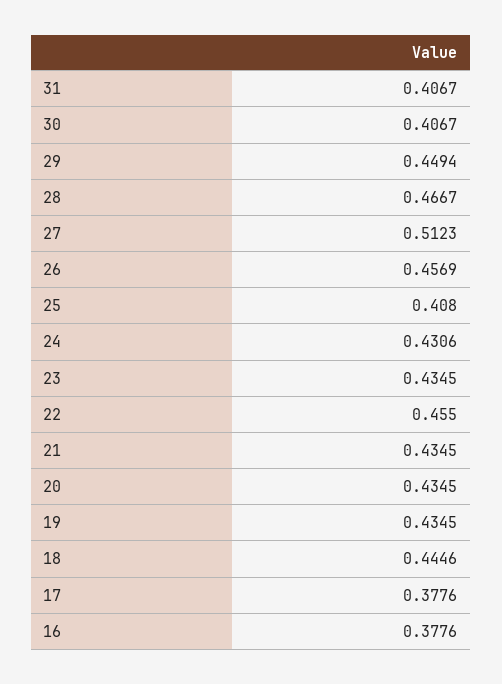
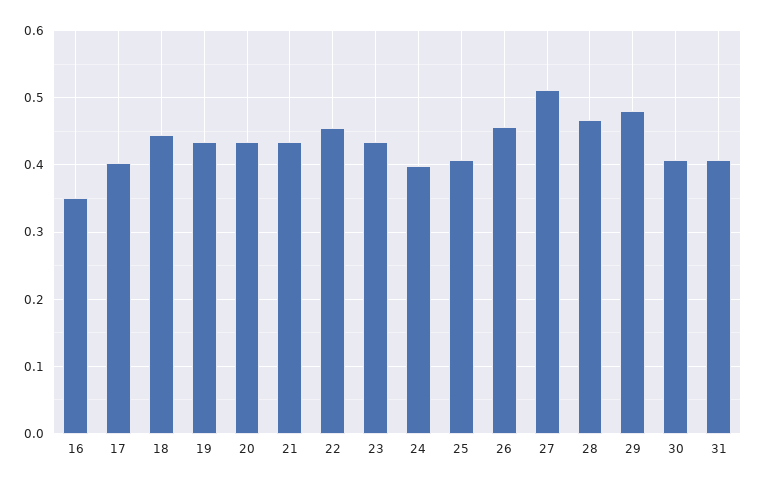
29: 0.4494 -> 0.48
24: 0.4306 -> 0.4
17: 0.3776 -> 0.4
16: 0.3776 -> 0.35

